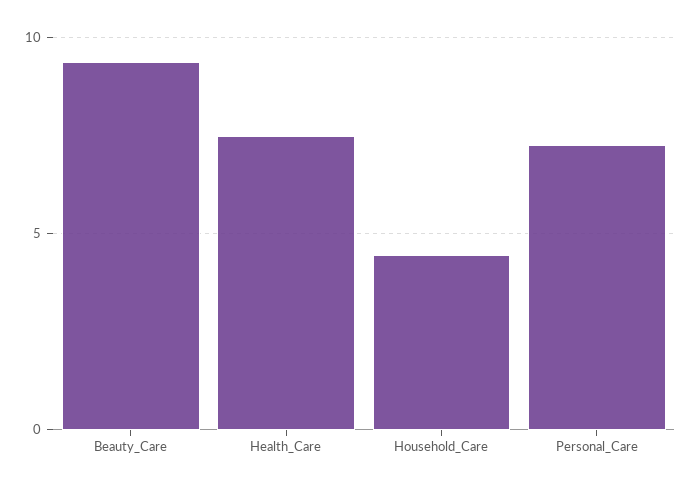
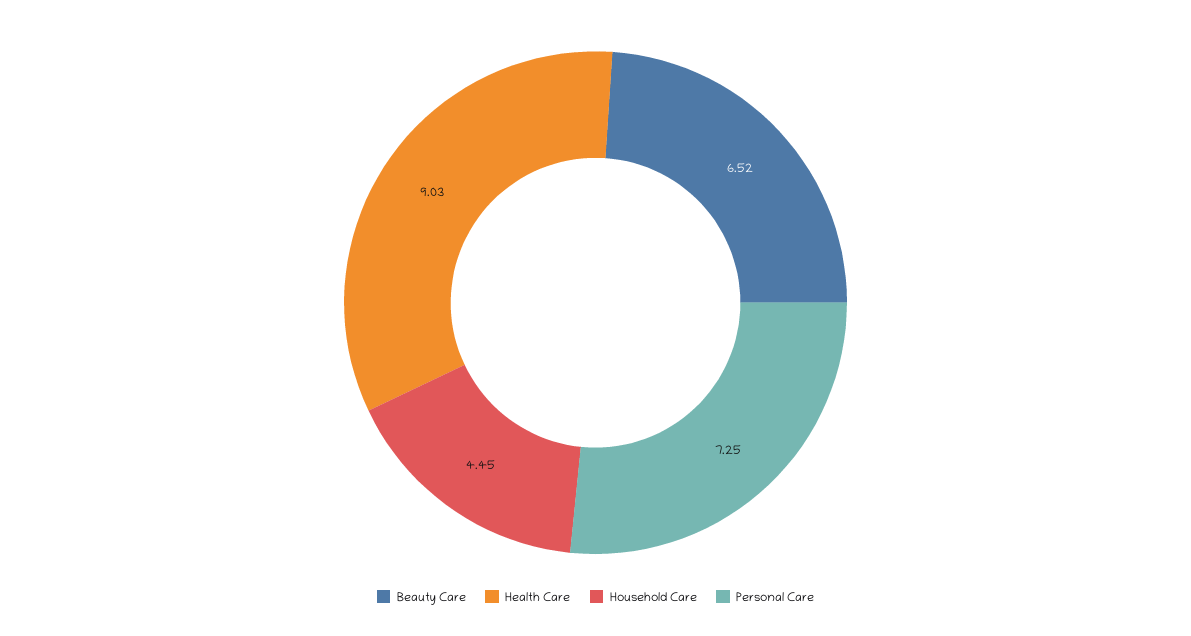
Beauty_Care: 9.5 -> 6.52
Health_Care: 7.5 -> 9.03

